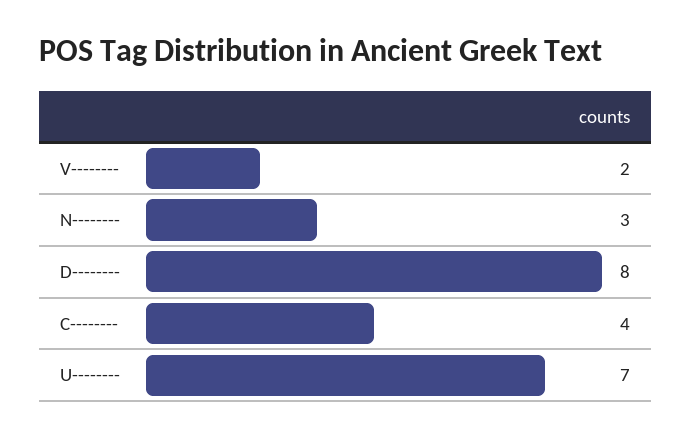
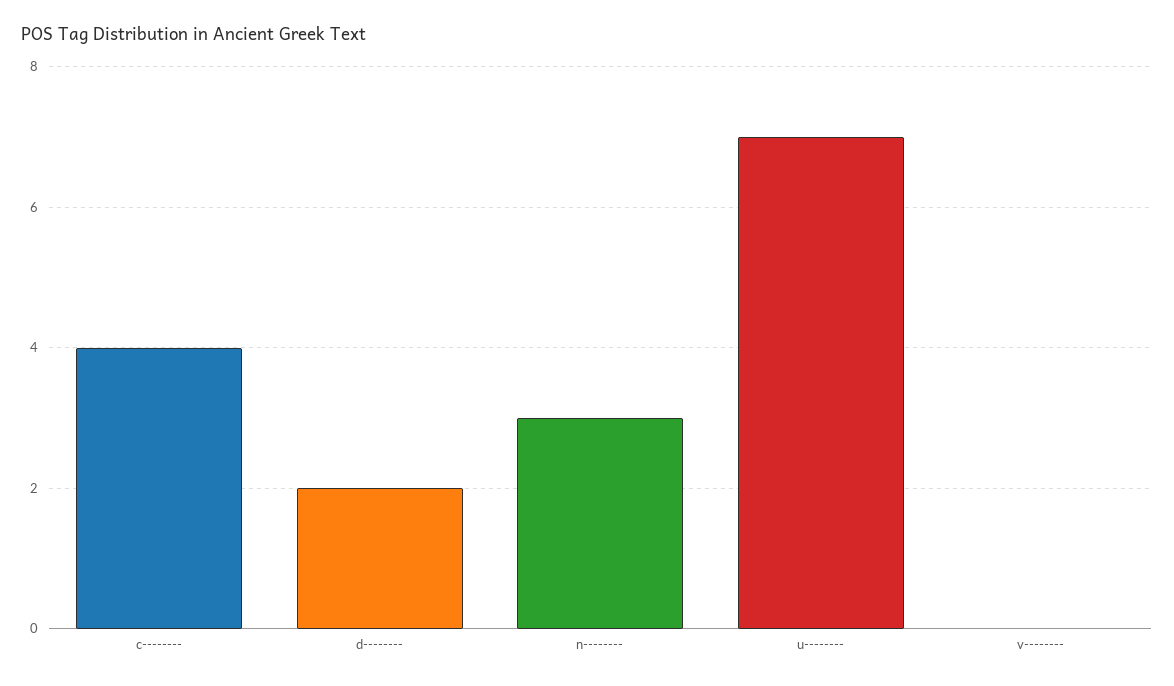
V--------: 2 -> 0
D--------: 8 -> 2

